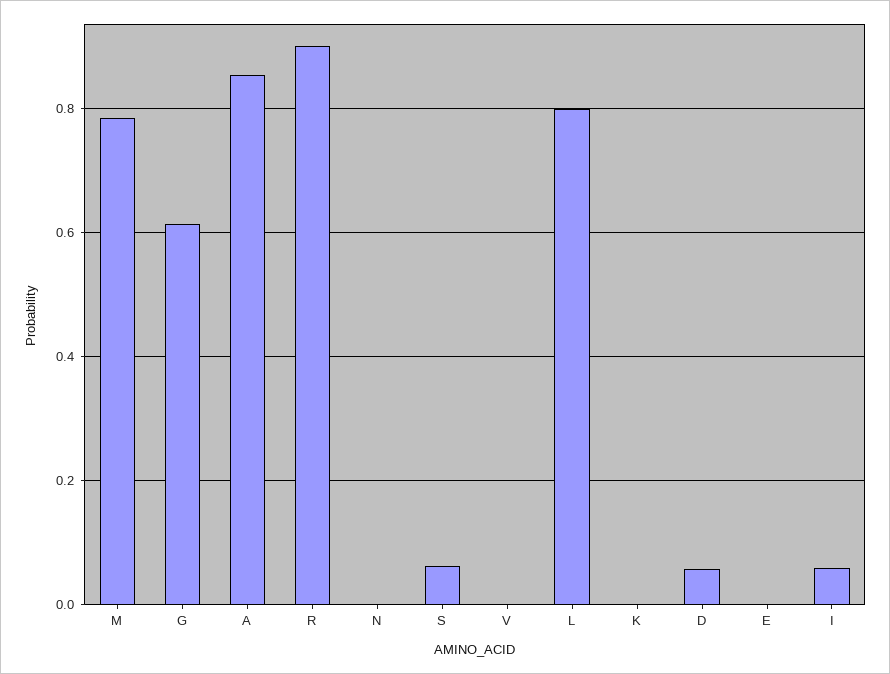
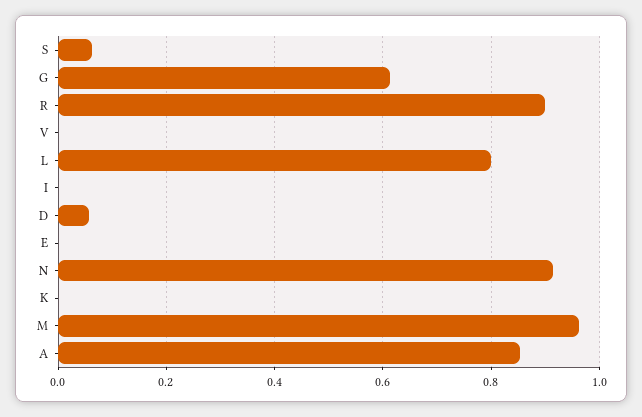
M: 0.78 -> 0.96
N: 0 -> 0.92
I: 0.06 -> 0

